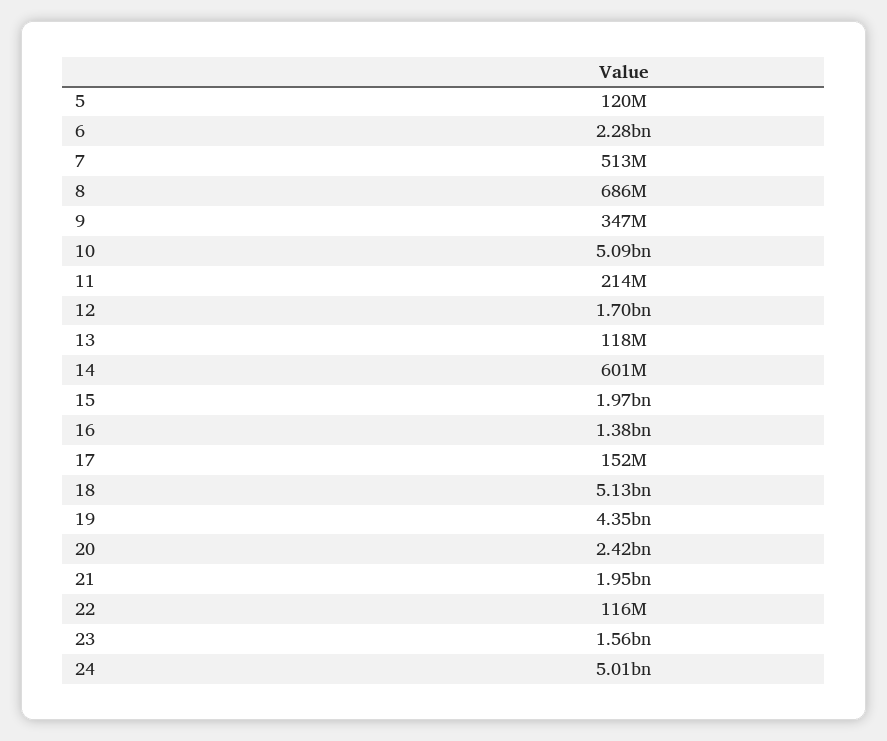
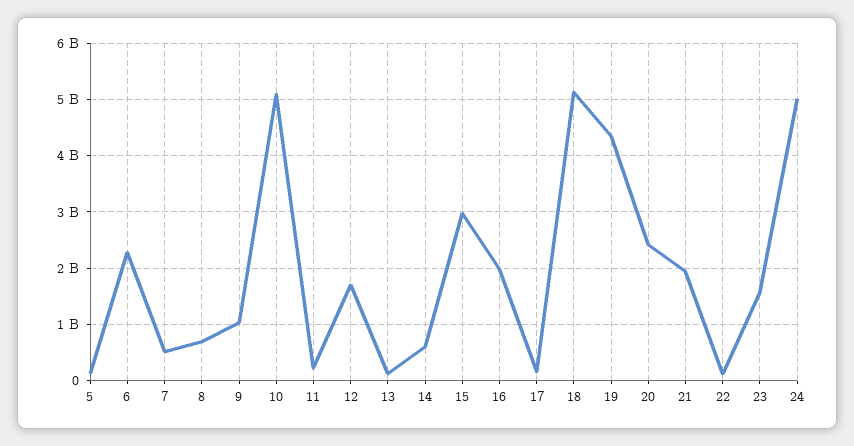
9: 347000000 -> 1000000000
15: 1970000000 -> 3000000000
16: 1380000000 -> 2000000000

